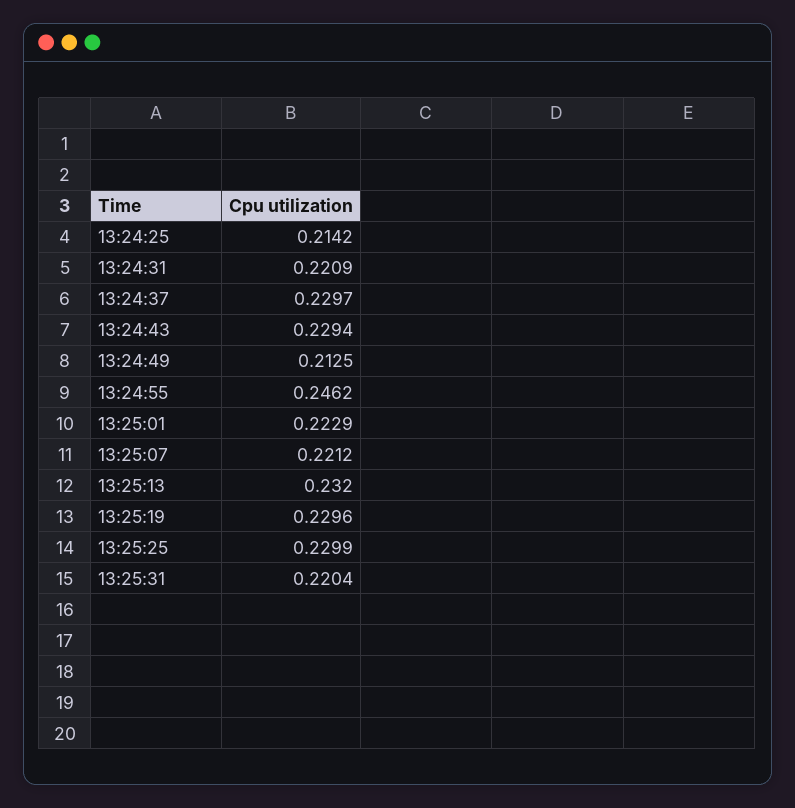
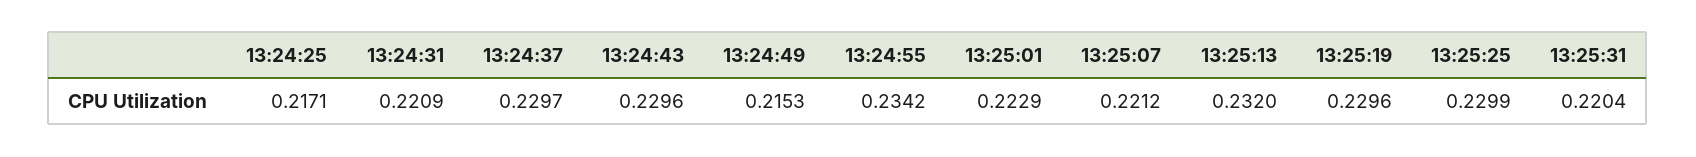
13:24:25: 0.2142 -> 0.2171
13:24:43: 0.2294 -> 0.2296
13:24:49: 0.2125 -> 0.2153
13:24:55: 0.2462 -> 0.2342

